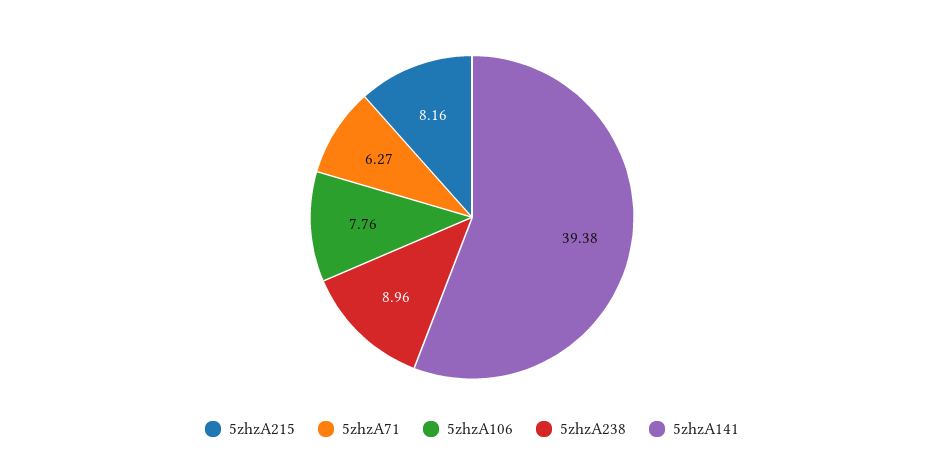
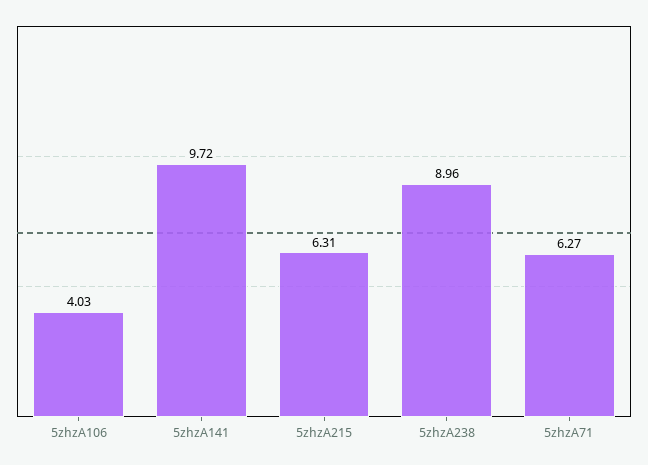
5zhzA215: 8.16 -> 6.31
5zhzA106: 7.76 -> 4.03
5zhzA141: 39.38 -> 9.72

